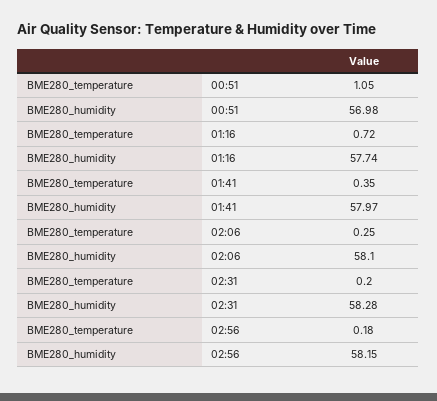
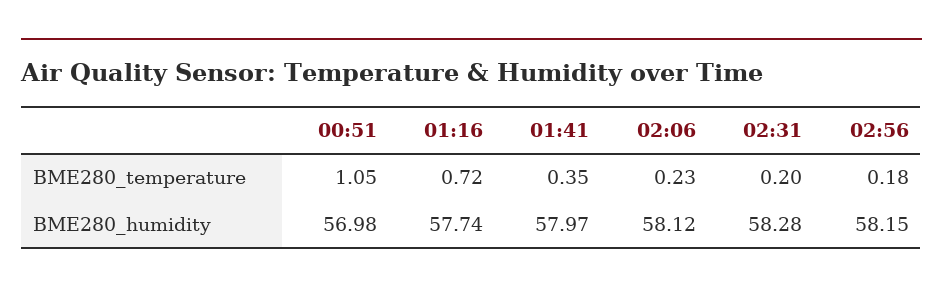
BME280_temperature, 02:06: 0.25 -> 0.23
BME280_humidity, 02:06: 58.1 -> 58.12

